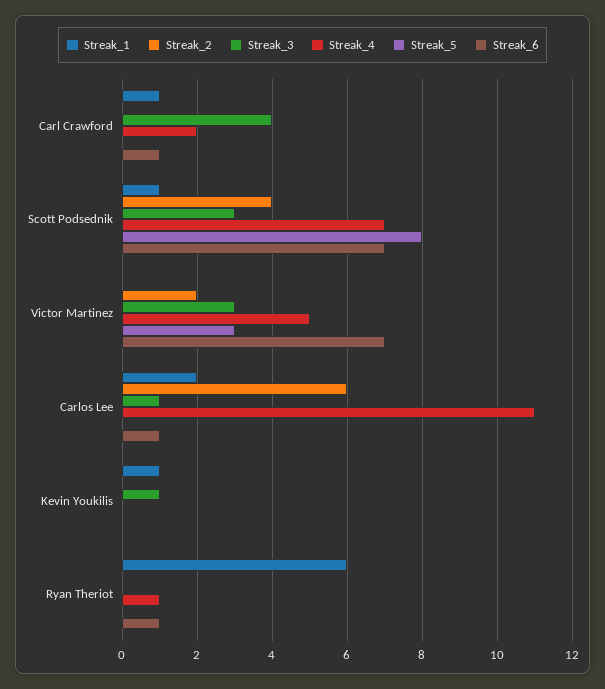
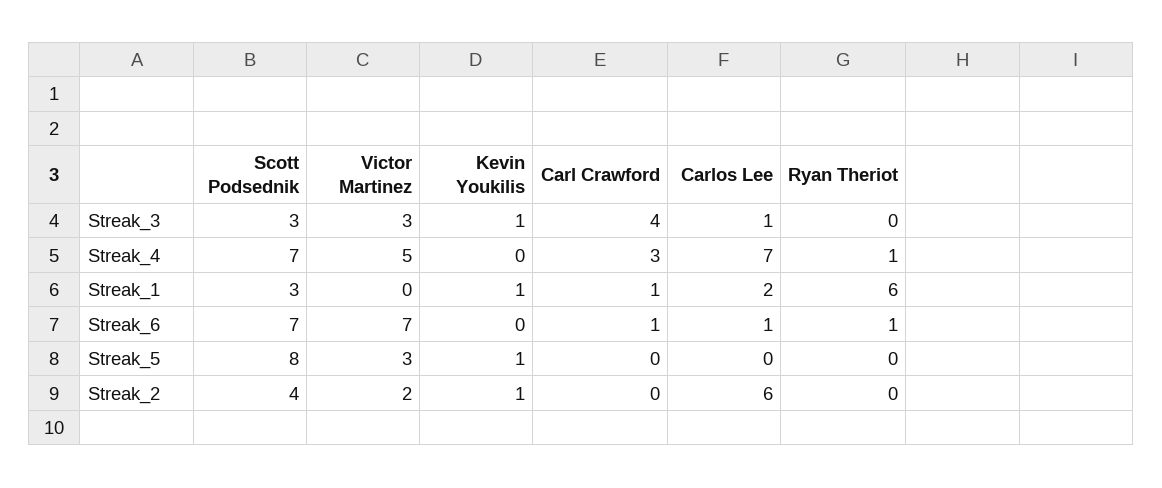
Streak_4, Carl Crawford: 2 -> 3
Streak_1, Scott Podsednik: 1 -> 3
Streak_4, Carlos Lee: 11 -> 7
Streak_2, Kevin Youkilis: 0 -> 1
Streak_5, Kevin Youkilis: 0 -> 1

